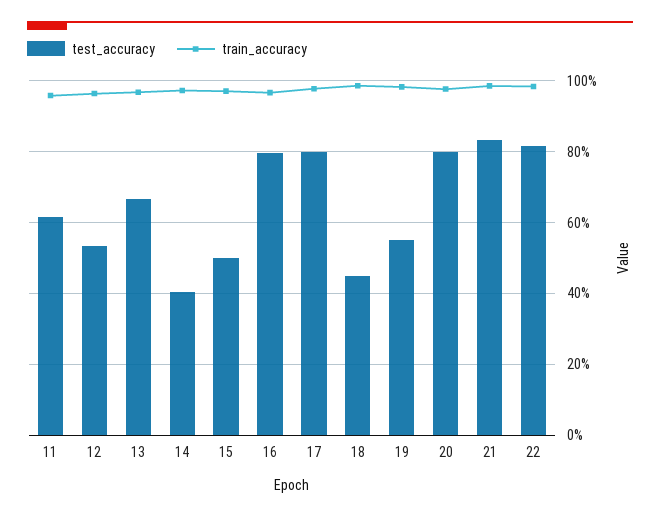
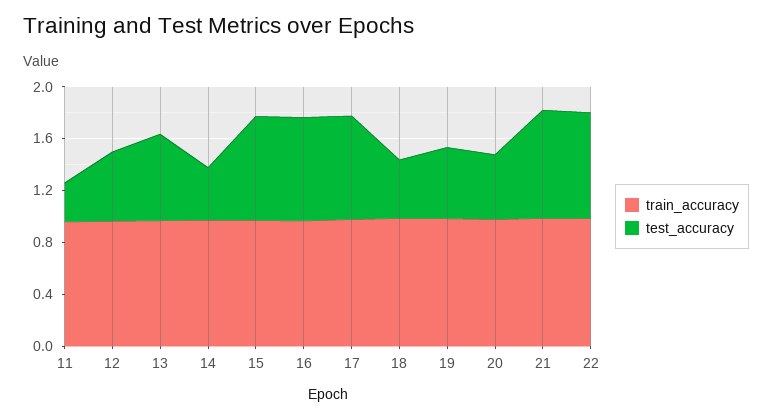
test_accuracy, 11: 0.62 -> 0.3
test_accuracy, 15: 0.5 -> 0.8
test_accuracy, 20: 0.8 -> 0.5

